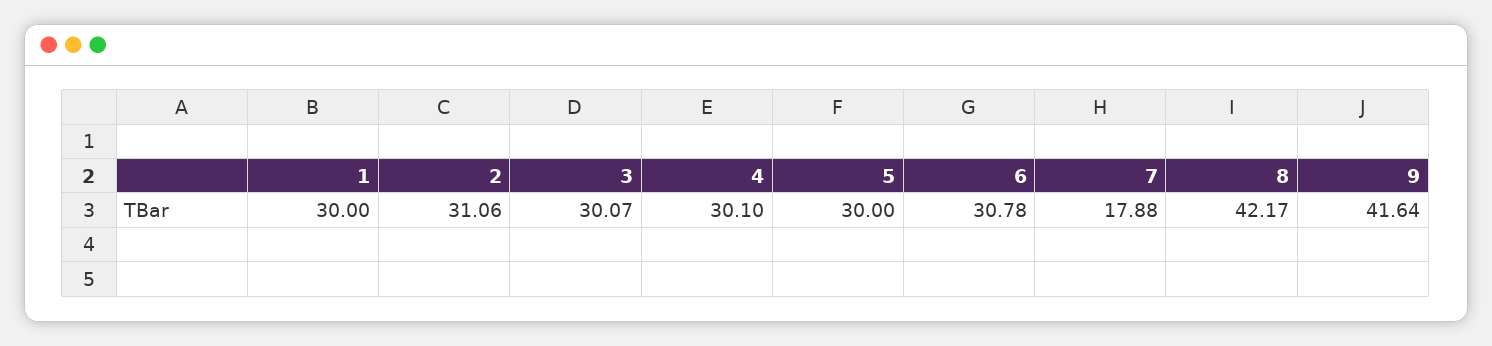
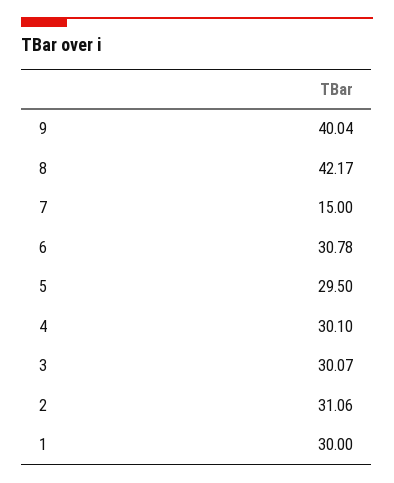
5: 30 -> 29.5
7: 17.88 -> 15
9: 41.64 -> 40.04

